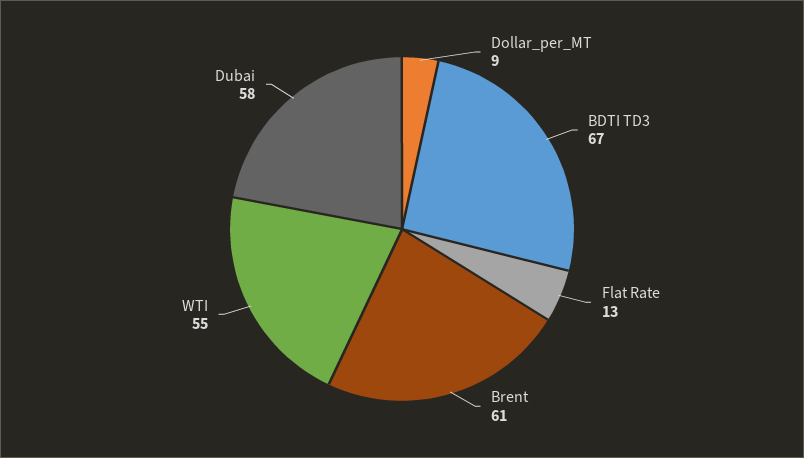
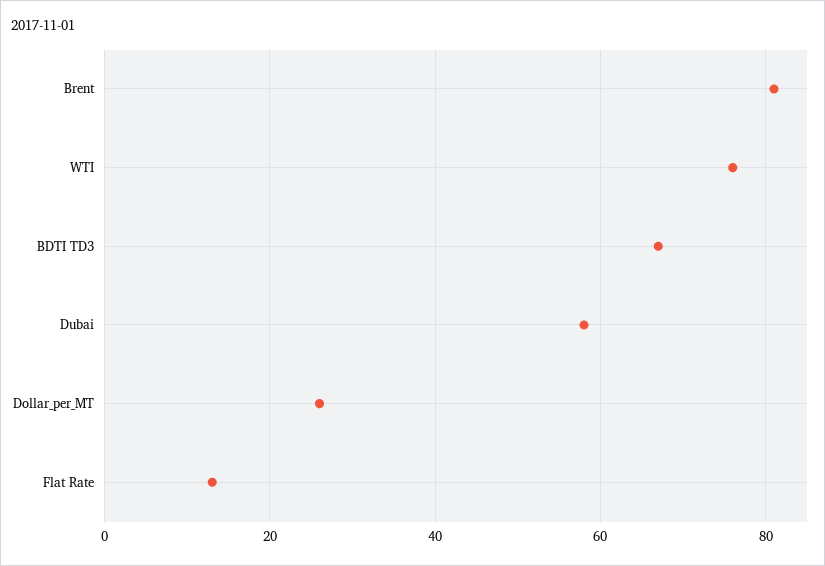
Dollar_per_MT: 9 -> 25
Brent: 61 -> 80
WTI: 55 -> 75

